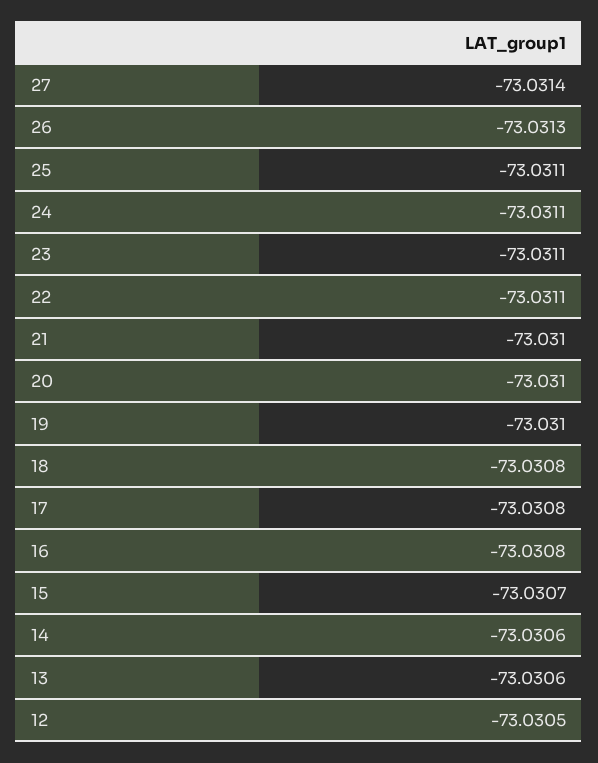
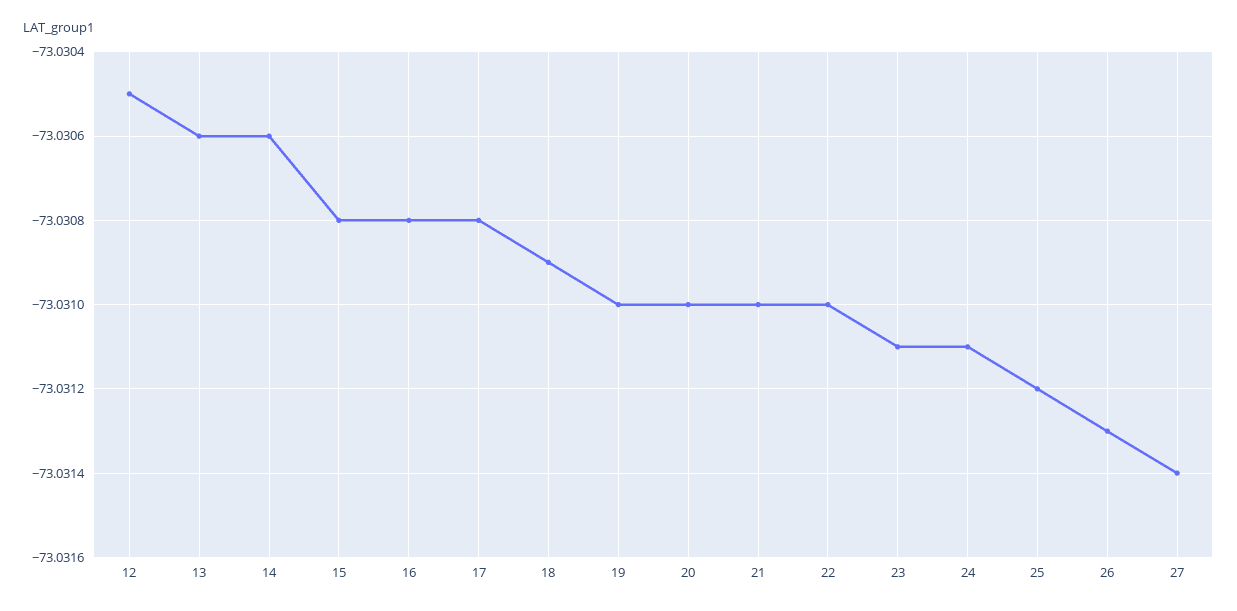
25: -73.0311 -> -73.0312
22: -73.0311 -> -73.031
18: -73.0308 -> -73.0309
15: -73.0307 -> -73.0308

